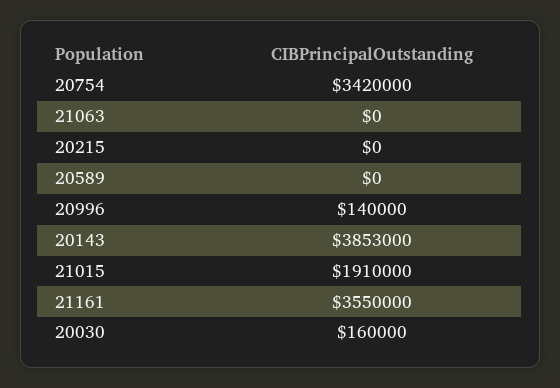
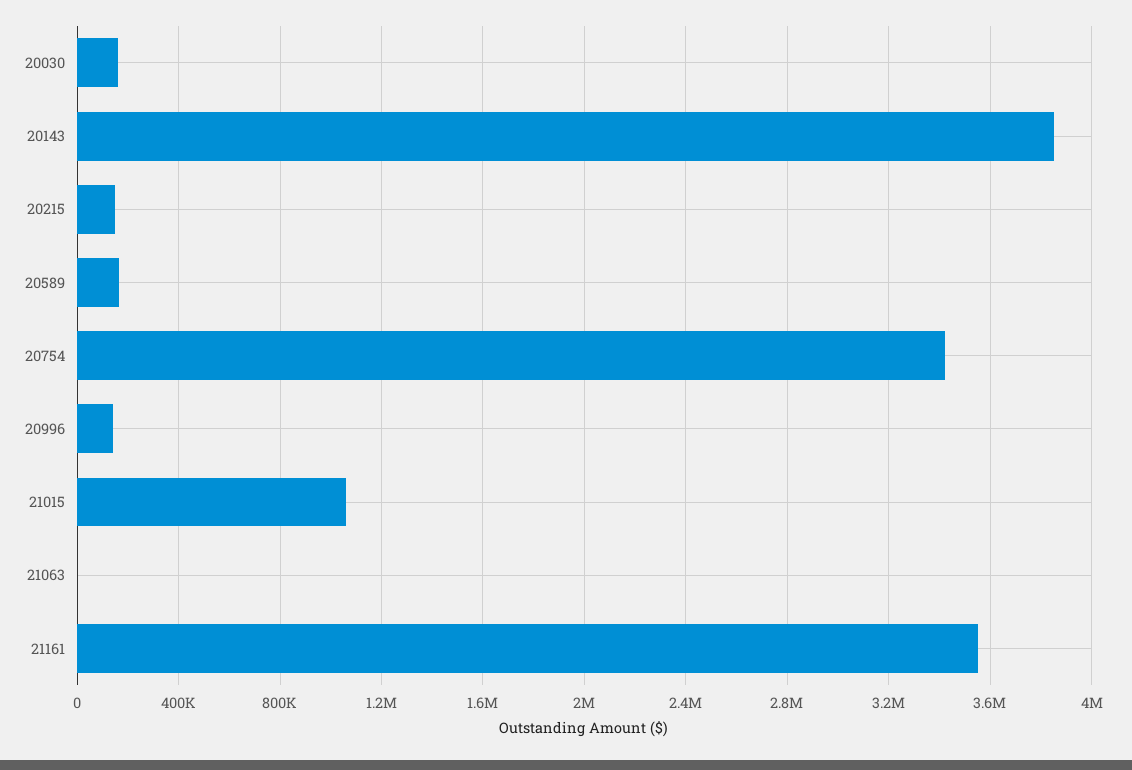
20215: 0 -> 150000
20589: 0 -> 150000
21015: 1910000 -> 1050000

